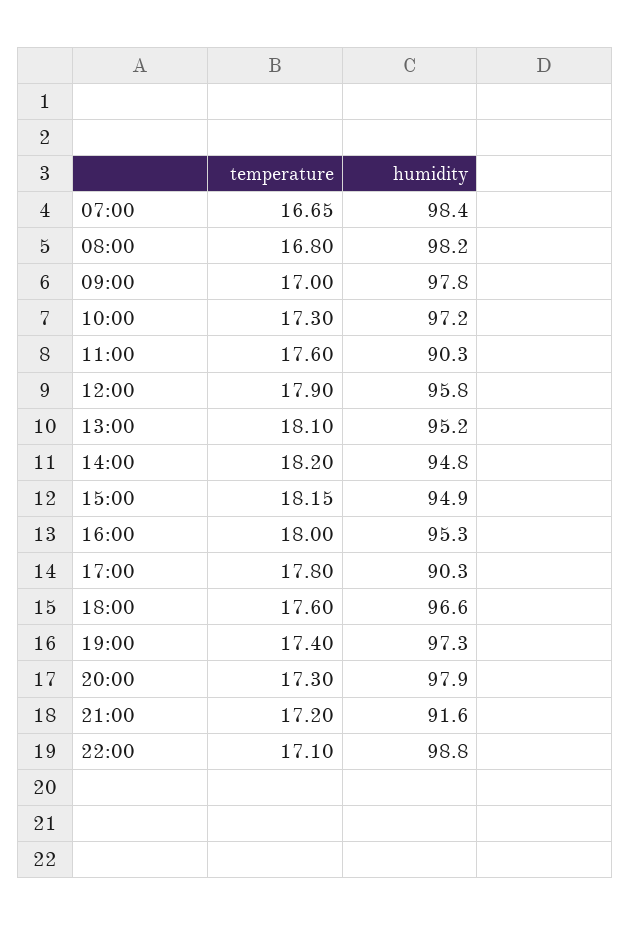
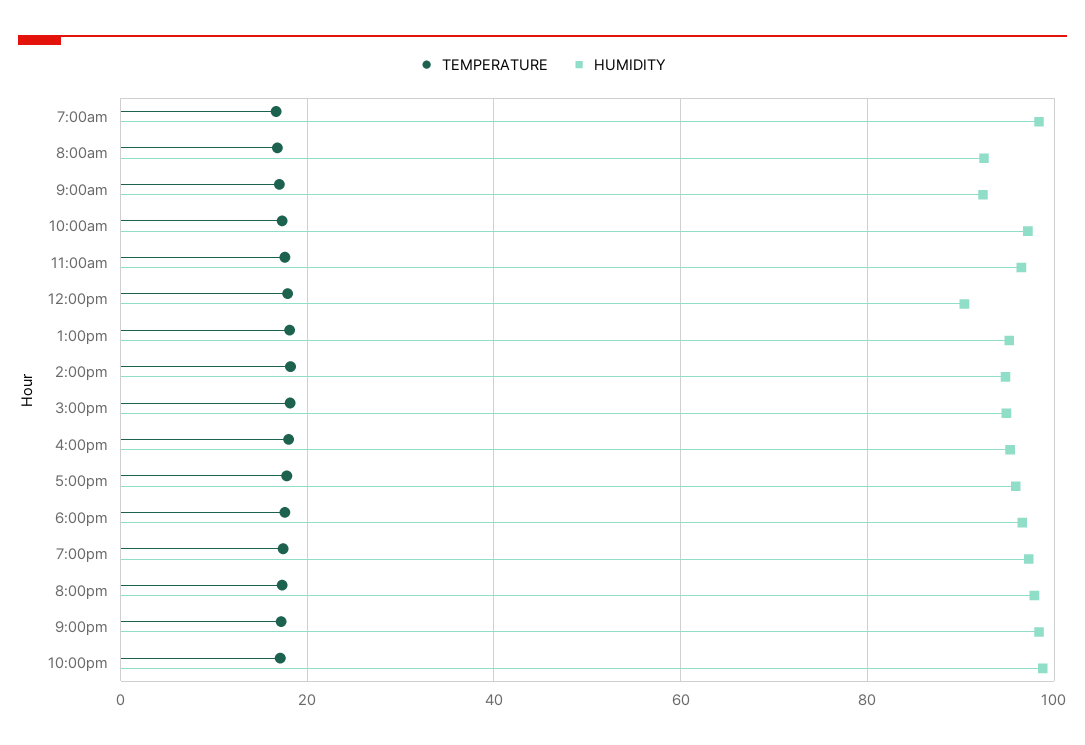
humidity, 08:00: 98.2 -> 92
humidity, 09:00: 97.8 -> 92
humidity, 11:00: 90.3 -> 96
humidity, 12:00: 95.8 -> 90
humidity, 17:00: 90.3 -> 96
humidity, 21:00: 91.6 -> 98

